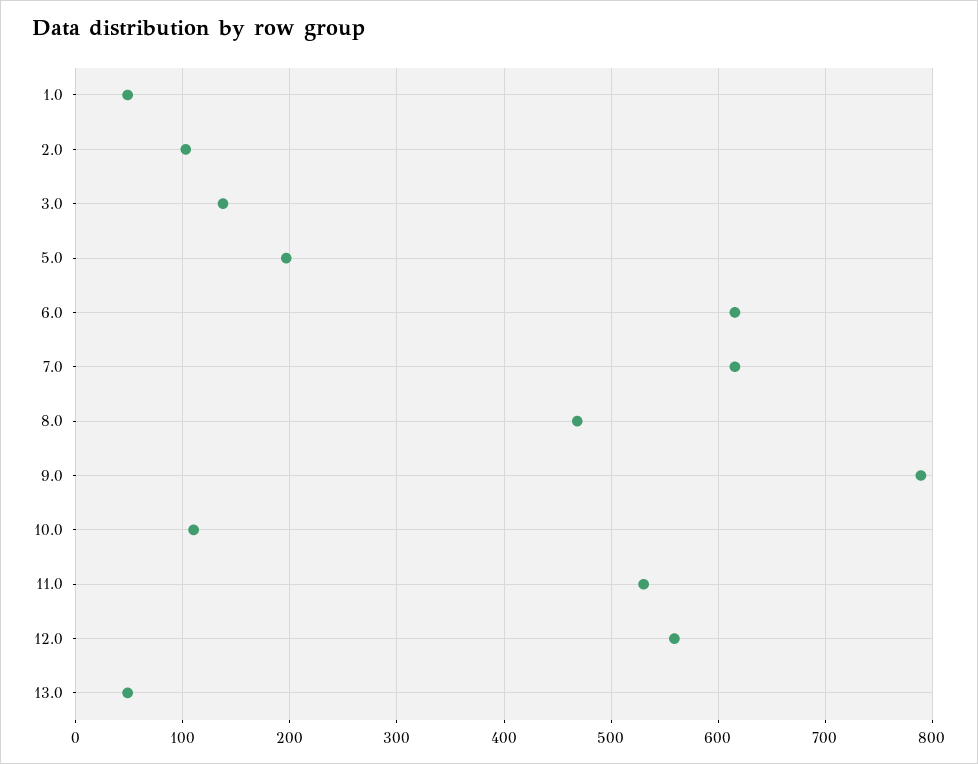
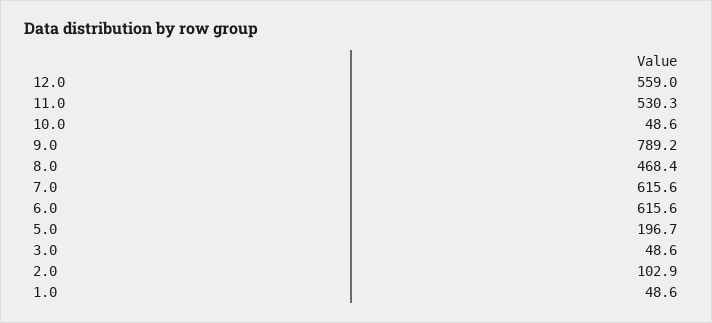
3.0: 140 -> 48.6
10.0: 110 -> 48.6
13.0: 50 -> none

